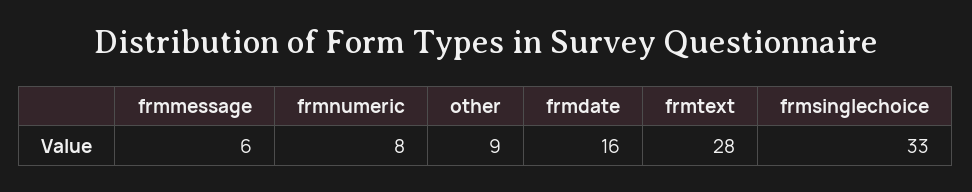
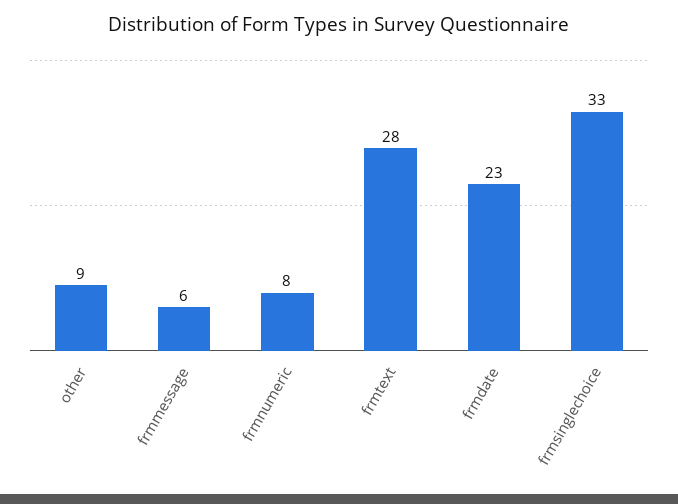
frmdate: 16 -> 23

